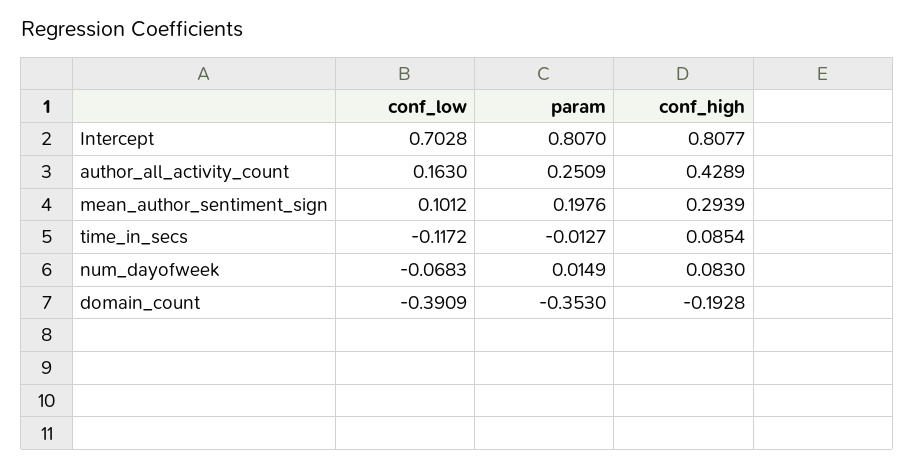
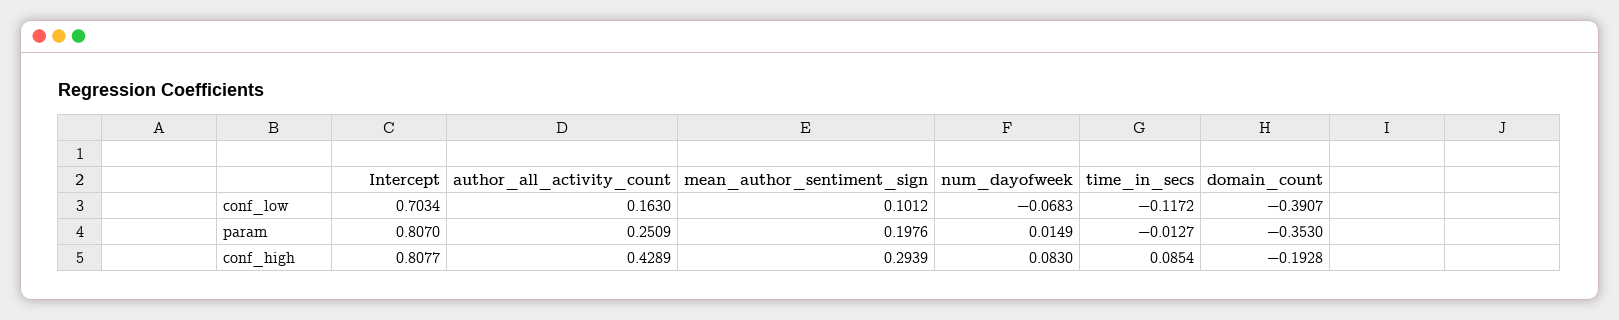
conf_low, Intercept: 0.7028 -> 0.7034
conf_low, domain_count: -0.3909 -> -0.3907

